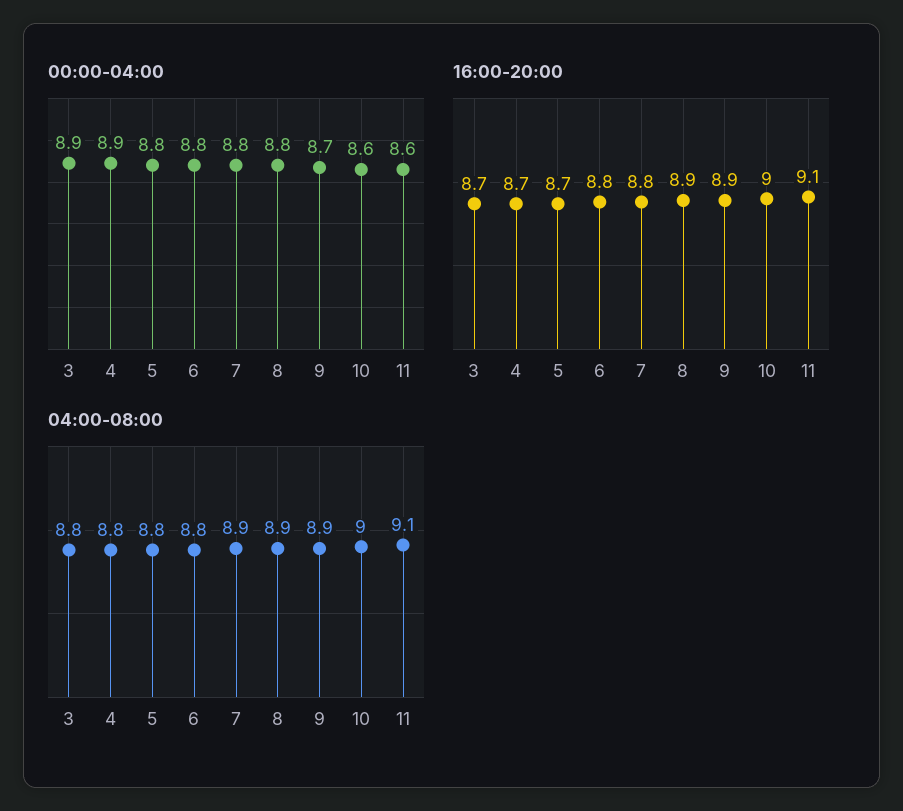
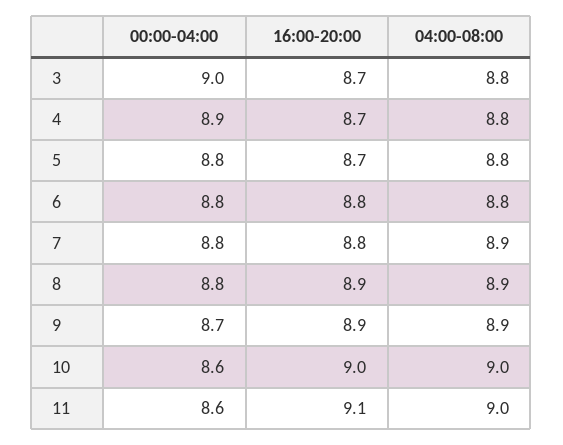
00:00-04:00, 3: 8.9 -> 9
04:00-08:00, 11: 9.1 -> 9

